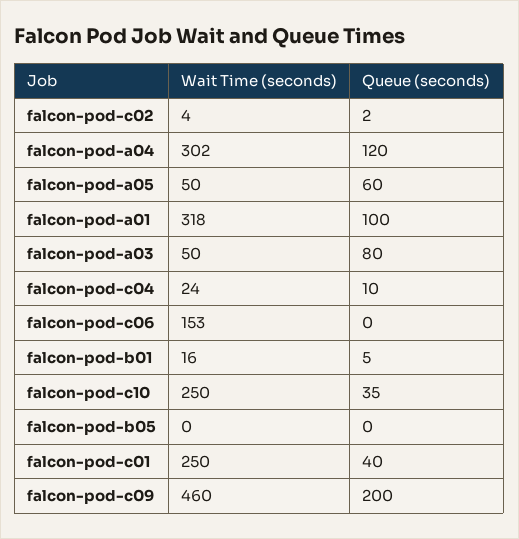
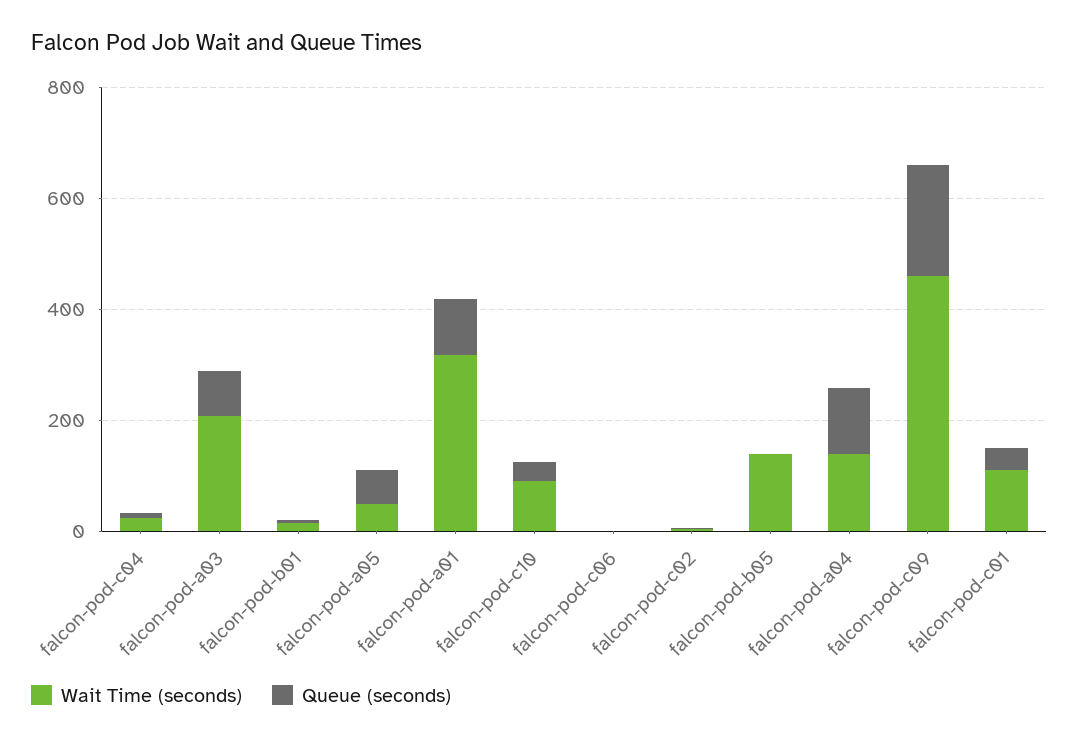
Wait Time (seconds), falcon-pod-a04: 302 -> 150
Wait Time (seconds), falcon-pod-a03: 50 -> 200
Wait Time (seconds), falcon-pod-c06: 153 -> 0
Wait Time (seconds), falcon-pod-c10: 250 -> 100
Wait Time (seconds), falcon-pod-b05: 0 -> 150
Wait Time (seconds), falcon-pod-c01: 250 -> 100

